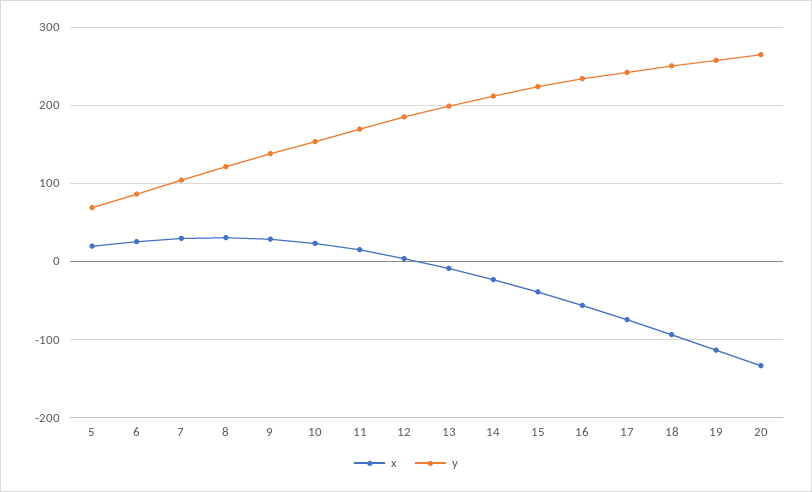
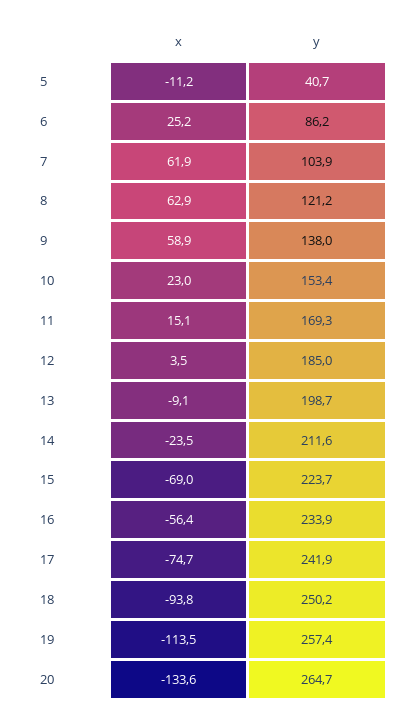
x, 5: 20 -> -11.2
y, 5: 70 -> 40.7
x, 7: 30 -> 61.9
x, 8: 30 -> 62.9
x, 9: 30 -> 58.9
x, 15: -40 -> -69

